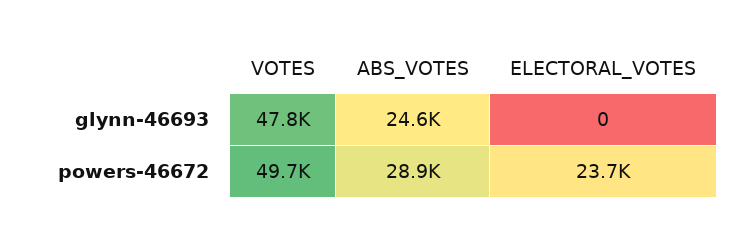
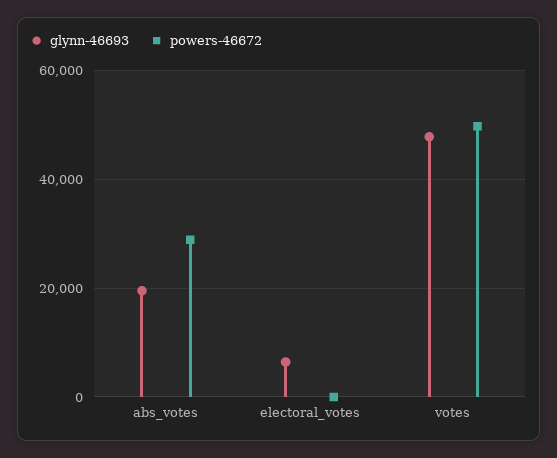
glynn-46693, ABS_VOTES: 24600 -> 20000
glynn-46693, ELECTORAL_VOTES: 0 -> 6000
powers-46672, ELECTORAL_VOTES: 23700 -> 0

